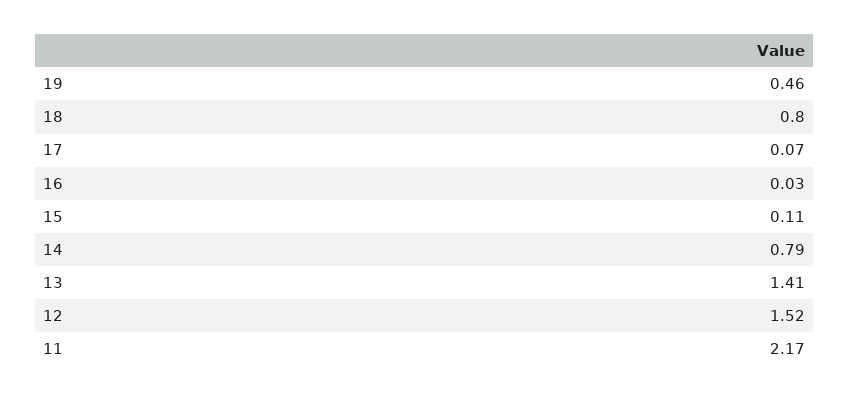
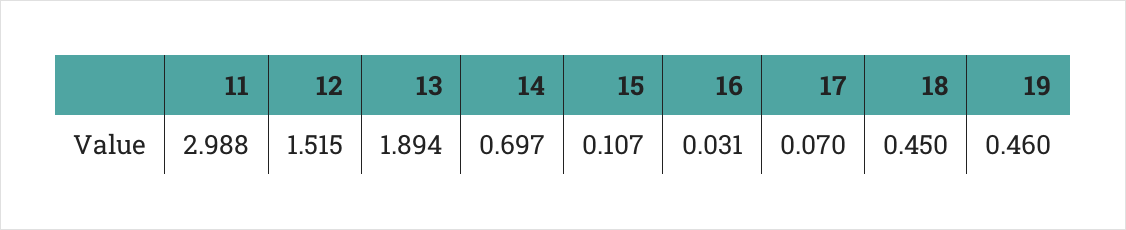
18: 0.8 -> 0.45
14: 0.79 -> 0.697
13: 1.41 -> 1.894
11: 2.17 -> 2.988

